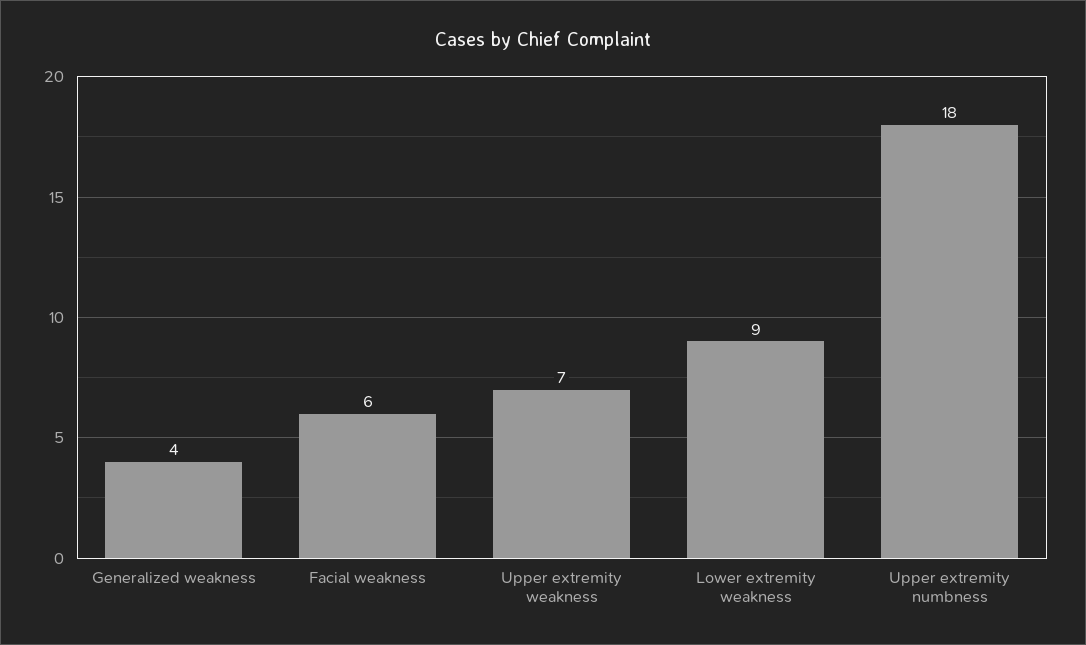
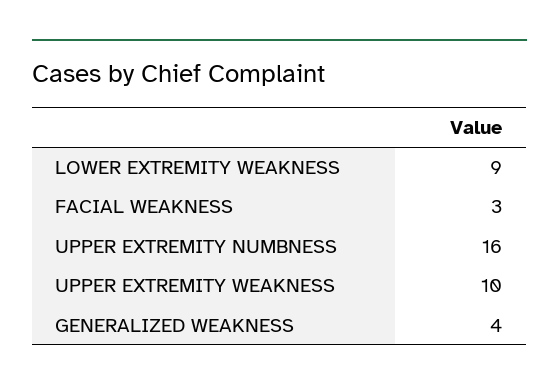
Facial weakness: 6 -> 3
Upper extremity weakness: 7 -> 10
Upper extremity numbness: 18 -> 16

